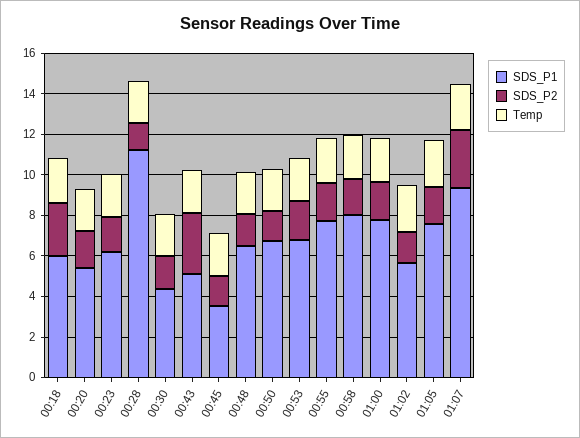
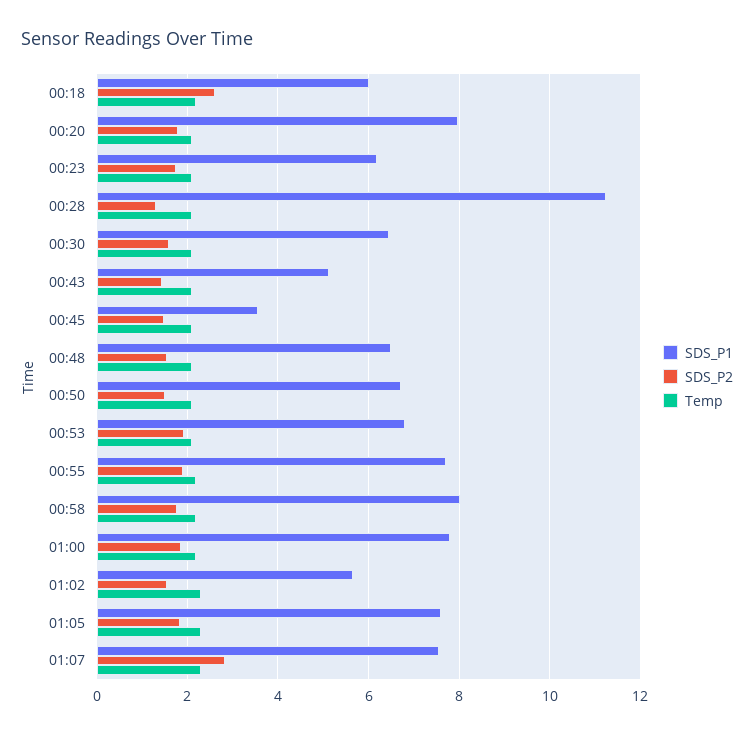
SDS_P1, 00:20: 5.5 -> 8
SDS_P1, 00:30: 4.5 -> 6.4
SDS_P2, 00:43: 3 -> 1.4
SDS_P1, 01:07: 9.5 -> 7.6

